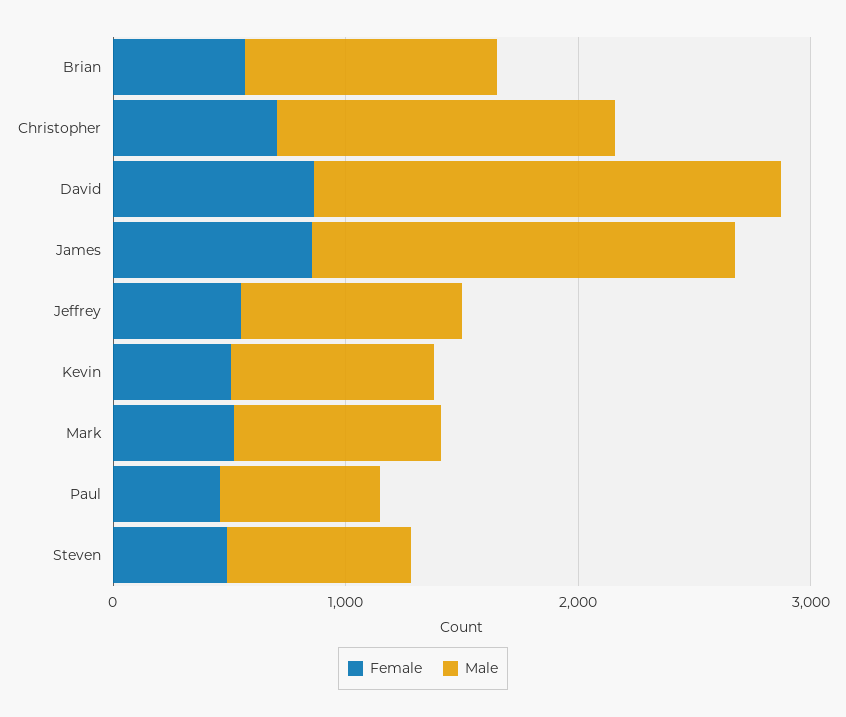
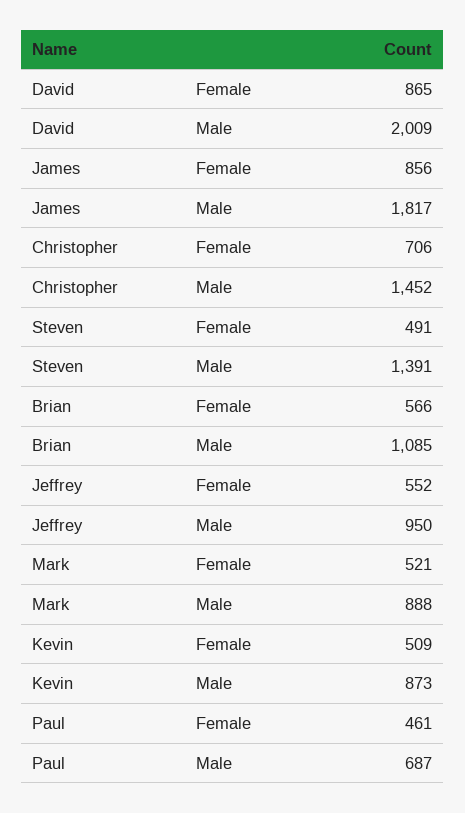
Male, Steven: 800 -> 1391

